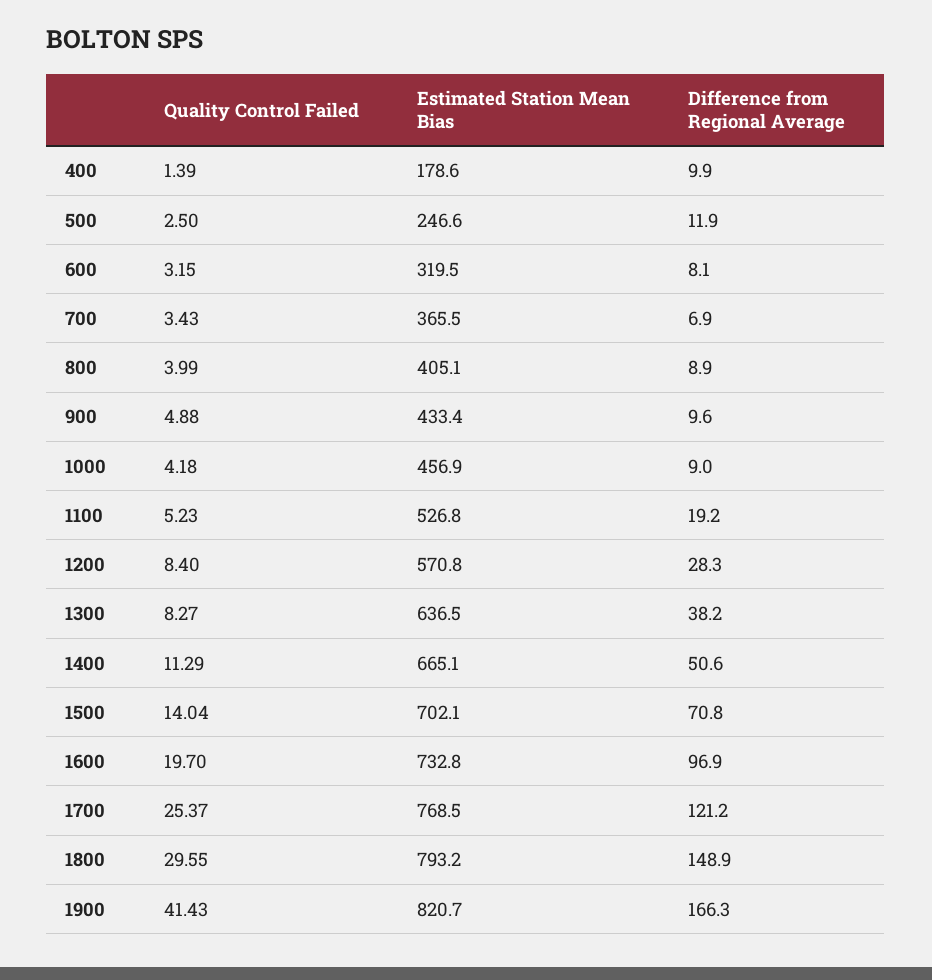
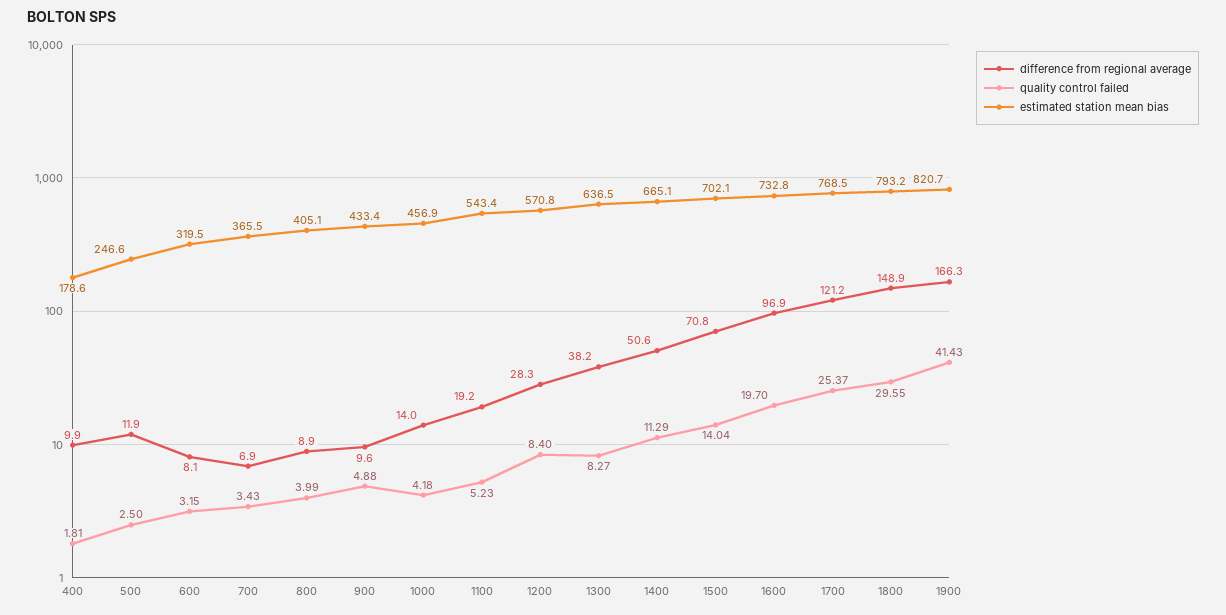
Quality Control Failed, 400: 1.39 -> 1.81
Difference from Regional Average, 1000: 9 -> 14
Estimated Station Mean Bias, 1100: 526.8 -> 543.4

